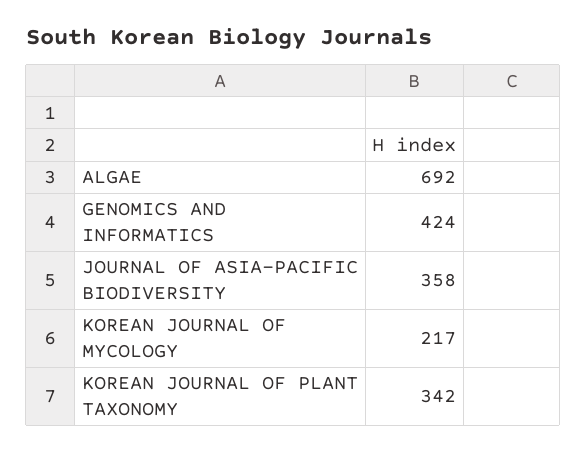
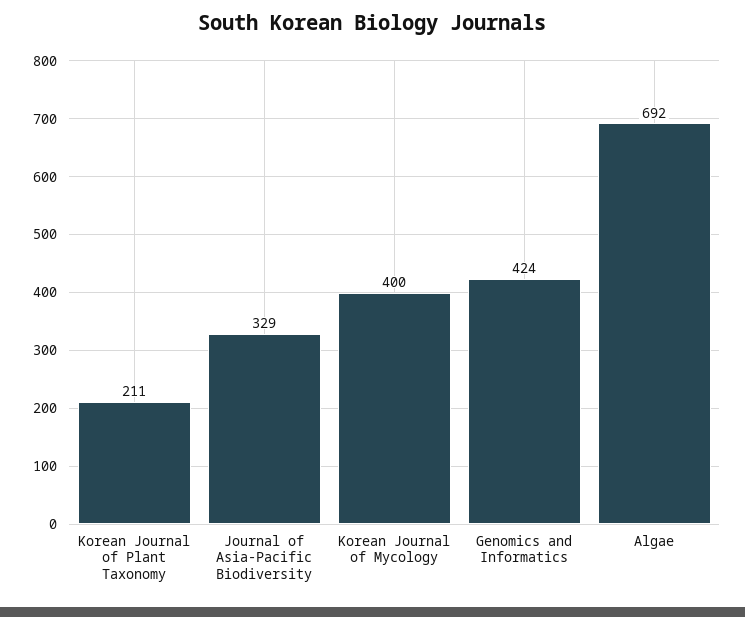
JOURNAL OF ASIA-PACIFIC BIODIVERSITY: 358 -> 329
KOREAN JOURNAL OF MYCOLOGY: 217 -> 400
KOREAN JOURNAL OF PLANT TAXONOMY: 342 -> 211

